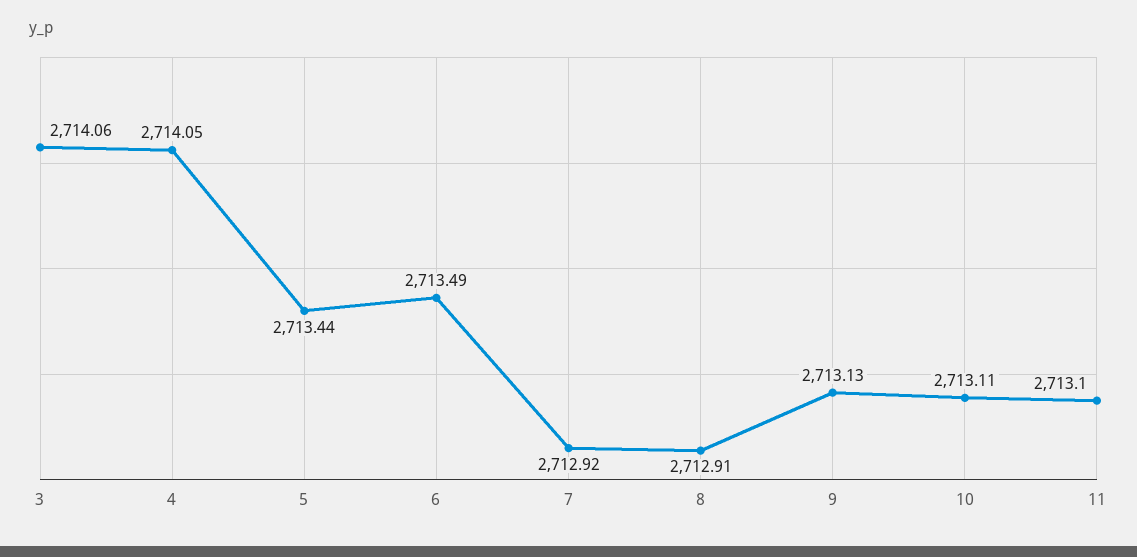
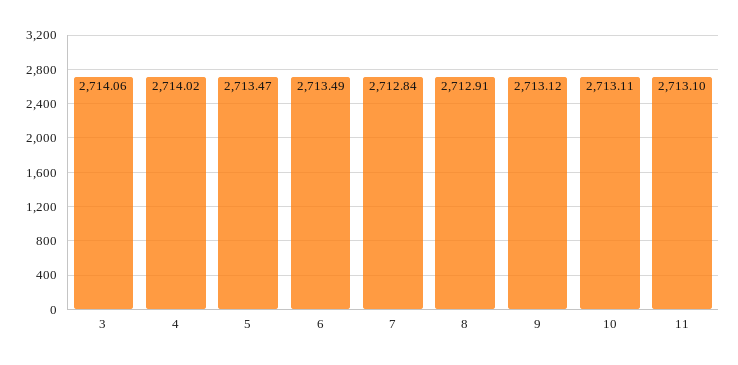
4: 2714.05 -> 2714.02
5: 2713.44 -> 2713.47
7: 2712.92 -> 2712.84
9: 2713.13 -> 2713.12

